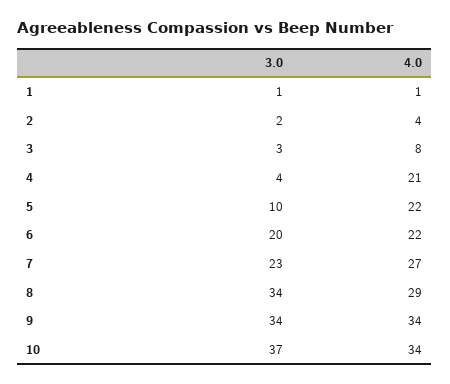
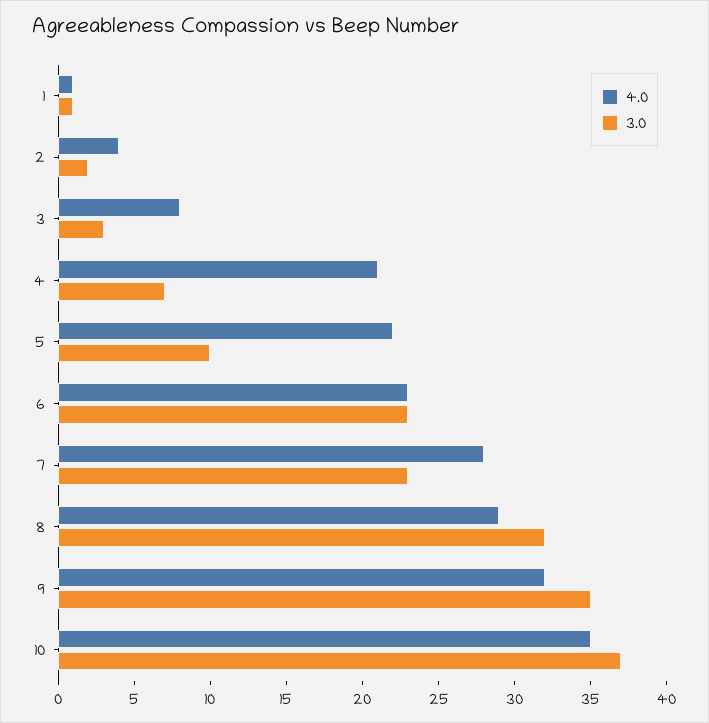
3.0, 4: 4 -> 7
3.0, 6: 20 -> 23
4.0, 6: 22 -> 23
4.0, 7: 27 -> 28
3.0, 8: 34 -> 32
3.0, 9: 34 -> 35
4.0, 9: 34 -> 32
4.0, 10: 34 -> 35

